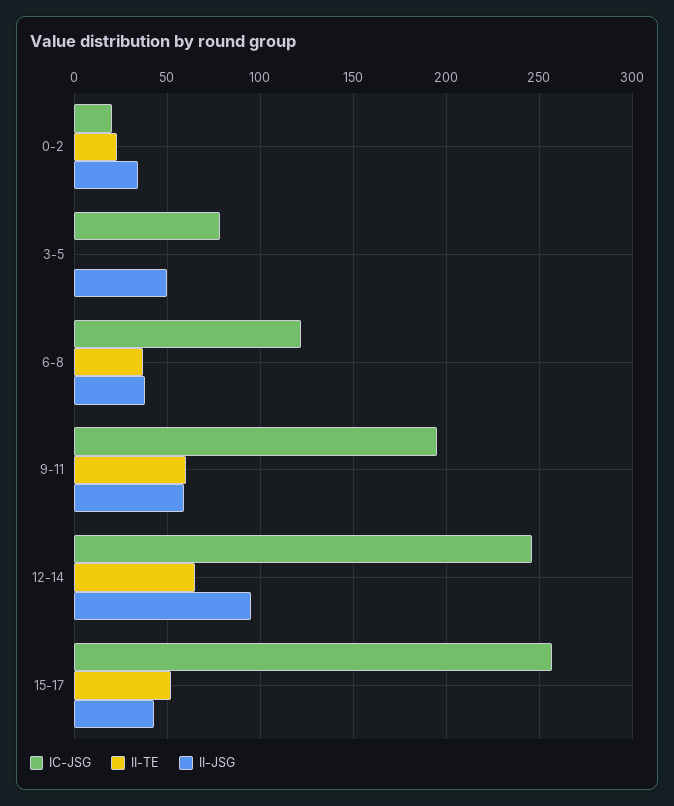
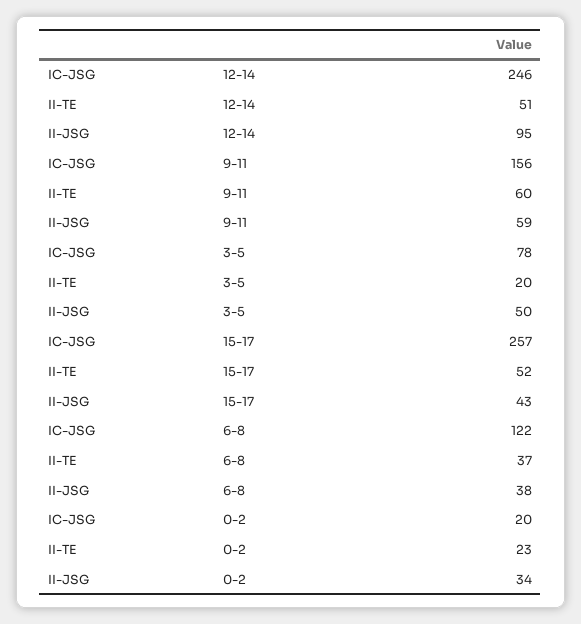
II-TE, 3-5: 0 -> 20
IC-JSG, 9-11: 195 -> 156
II-TE, 12-14: 65 -> 51

